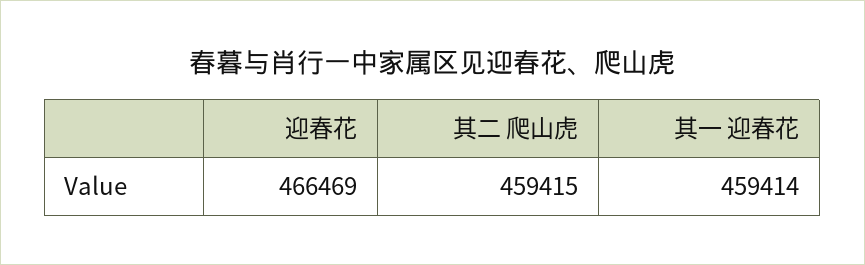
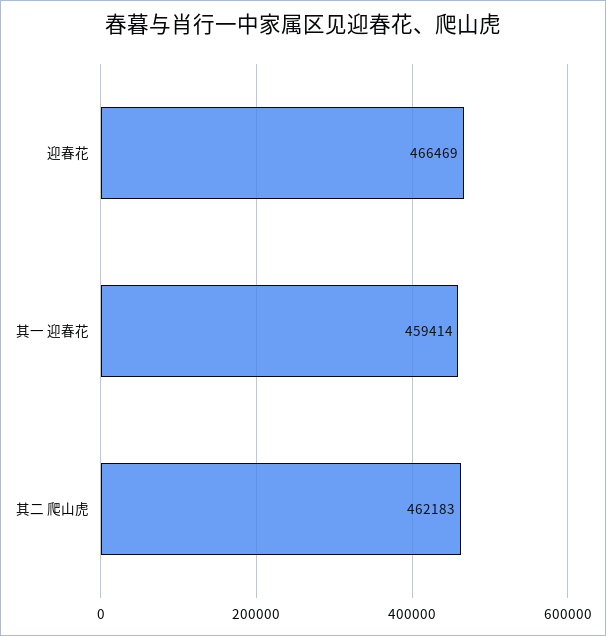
其二 爬山虎: 459415 -> 462183

